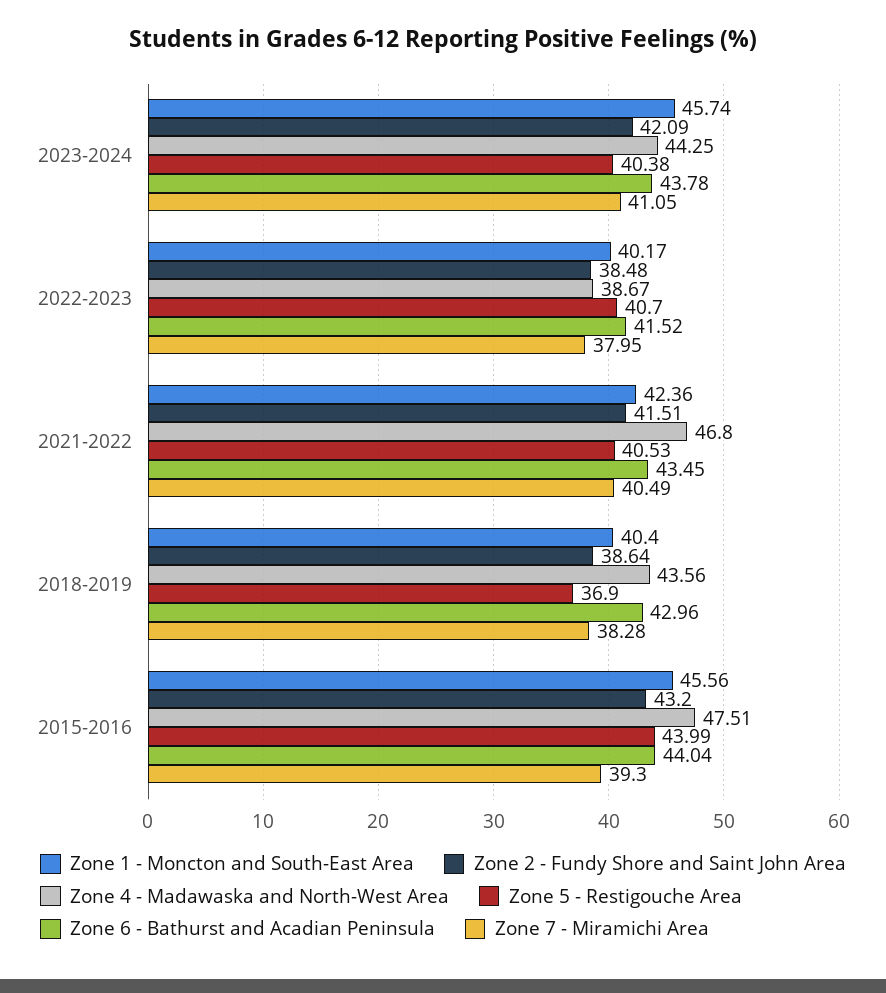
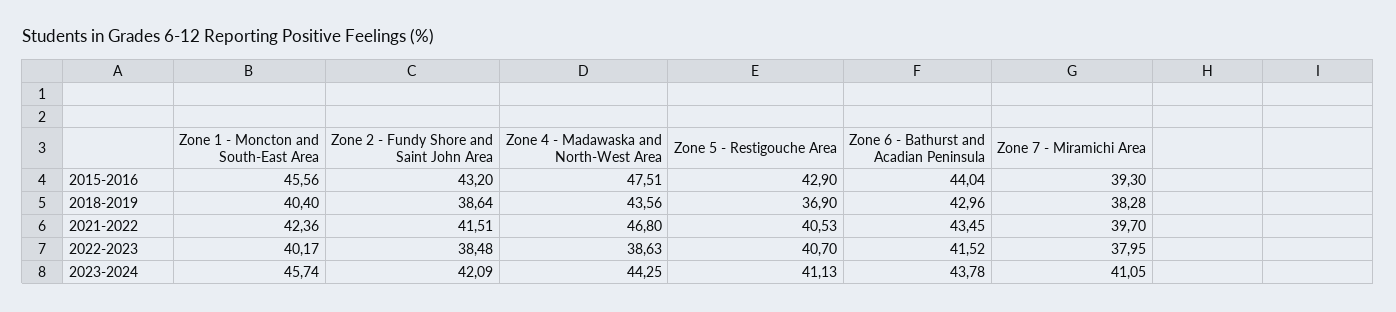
Zone 5 - Restigouche Area, 2023-2024: 40.38 -> 41.13
Zone 4 - Madawaska and North-West Area, 2022-2023: 38.67 -> 38.63
Zone 7 - Miramichi Area, 2021-2022: 40.49 -> 39.7
Zone 5 - Restigouche Area, 2015-2016: 43.99 -> 42.9

